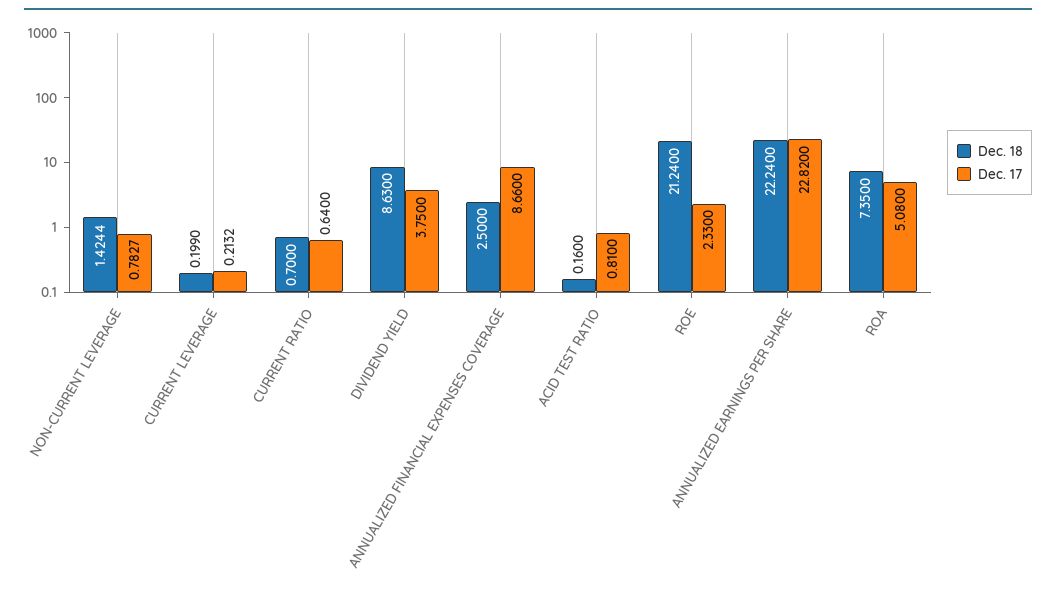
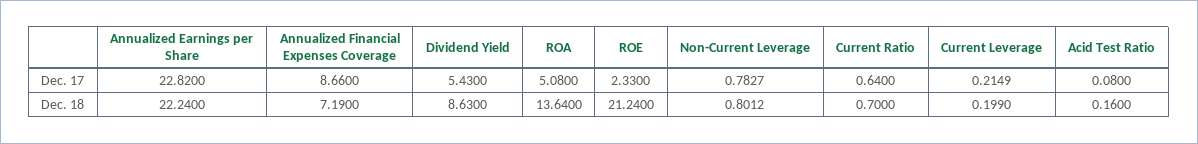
Dec. 18, NON-CURRENT LEVERAGE: 1.4244 -> 0.8012
Dec. 17, CURRENT LEVERAGE: 0.2132 -> 0.2149
Dec. 17, DIVIDEND YIELD: 3.75 -> 5.43
Dec. 18, ANNUALIZED FINANCIAL EXPENSES COVERAGE: 2.5 -> 7.19
Dec. 17, ACID TEST RATIO: 0.81 -> 0.08
Dec. 18, ROA: 7.35 -> 13.64

